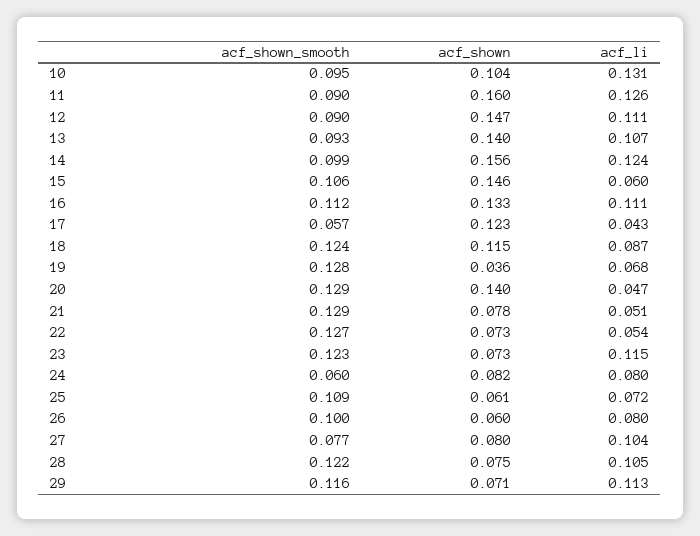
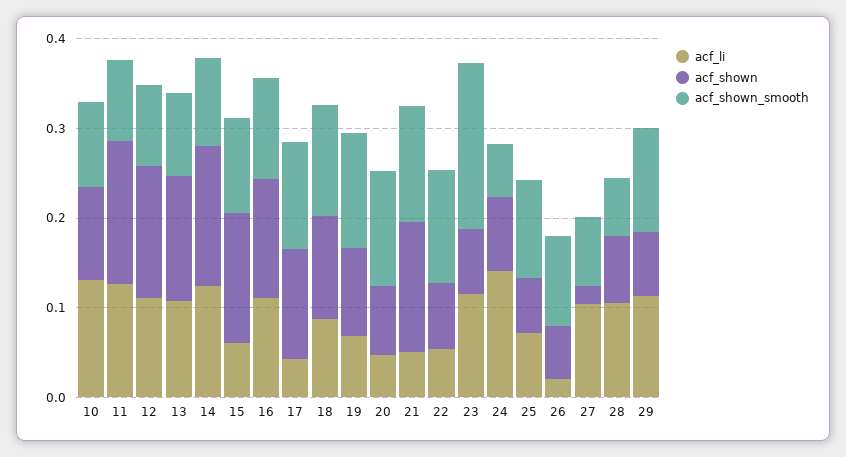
acf_shown_smooth, 17: 0.057 -> 0.12
acf_shown, 19: 0.036 -> 0.1
acf_shown, 20: 0.14 -> 0.08
acf_shown, 21: 0.078 -> 0.14
acf_shown_smooth, 23: 0.123 -> 0.18
acf_li, 24: 0.08 -> 0.14
acf_li, 26: 0.08 -> 0.02
acf_shown, 27: 0.08 -> 0.02
acf_shown_smooth, 28: 0.122 -> 0.06

